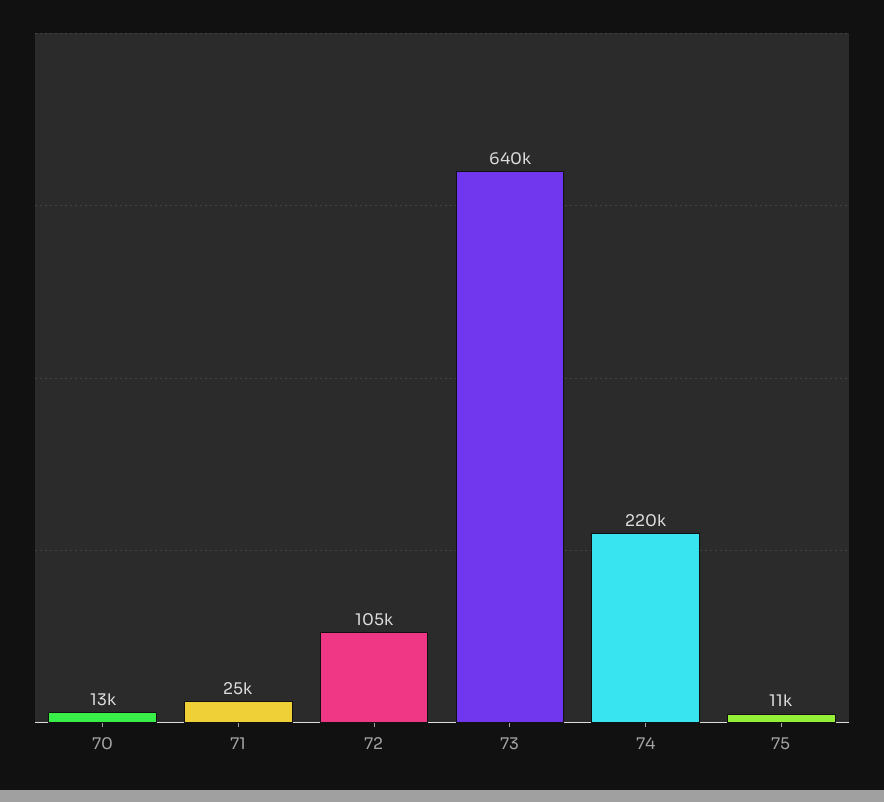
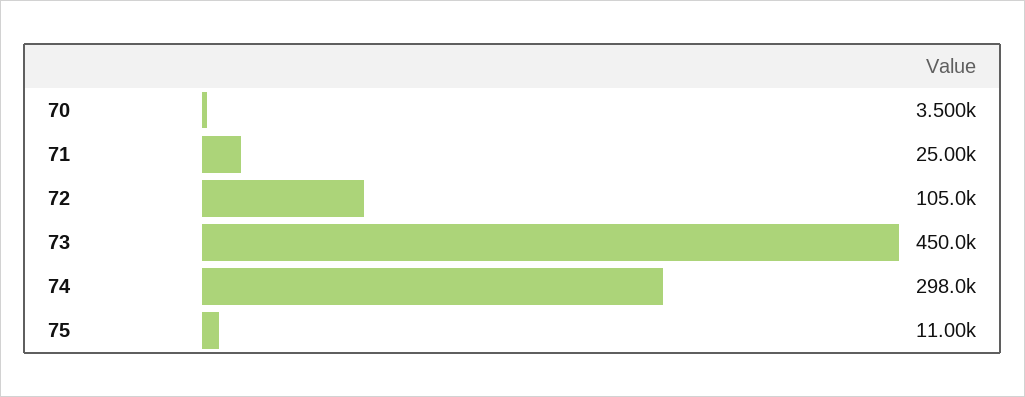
70: 13000 -> 3500
73: 640000 -> 450000
74: 220000 -> 298000

